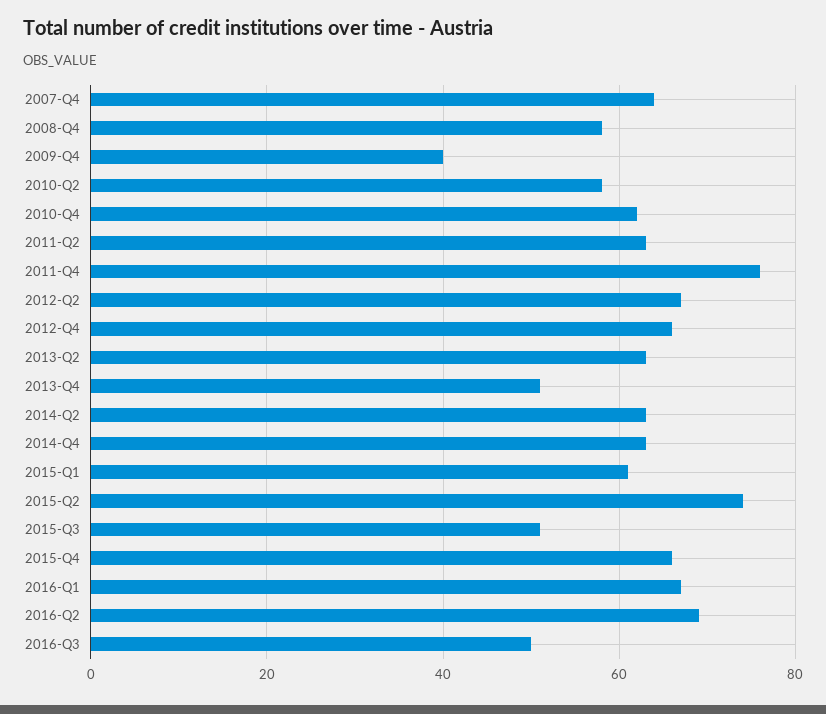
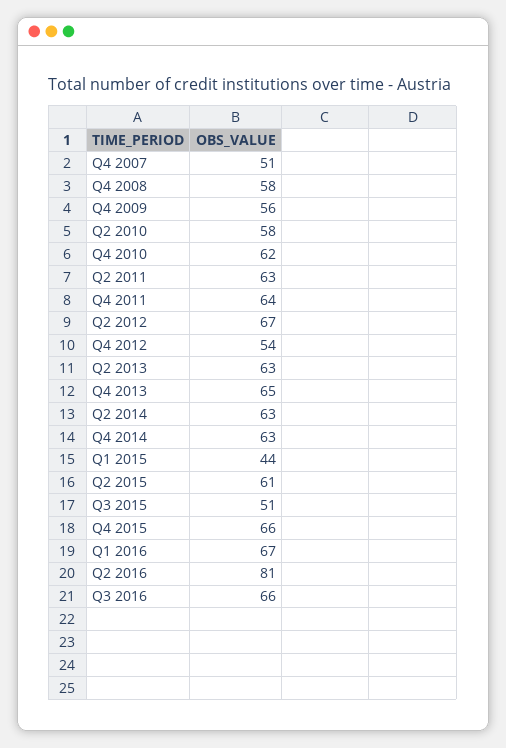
2007-Q4: 65 -> 51
2009-Q4: 40 -> 56
2011-Q4: 75 -> 64
2012-Q4: 65 -> 54
2013-Q4: 50 -> 65
2015-Q1: 60 -> 44
2015-Q2: 75 -> 61
2016-Q2: 70 -> 81
2016-Q3: 50 -> 66

